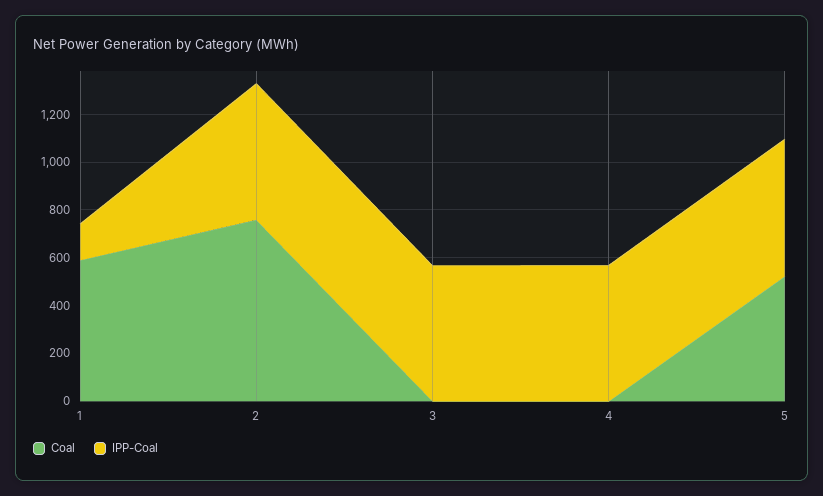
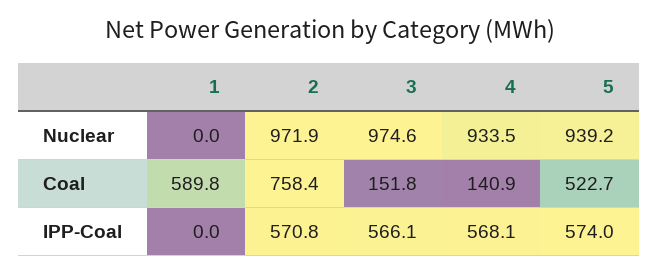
IPP-Coal, 1: 150 -> 0
Coal, 3: 0 -> 151.8
Coal, 4: 0 -> 140.9
Nuclear, 1: none -> 0
Nuclear, 2: none -> 971.9
Nuclear, 3: none -> 974.6
Nuclear, 4: none -> 933.5
Nuclear, 5: none -> 939.2

